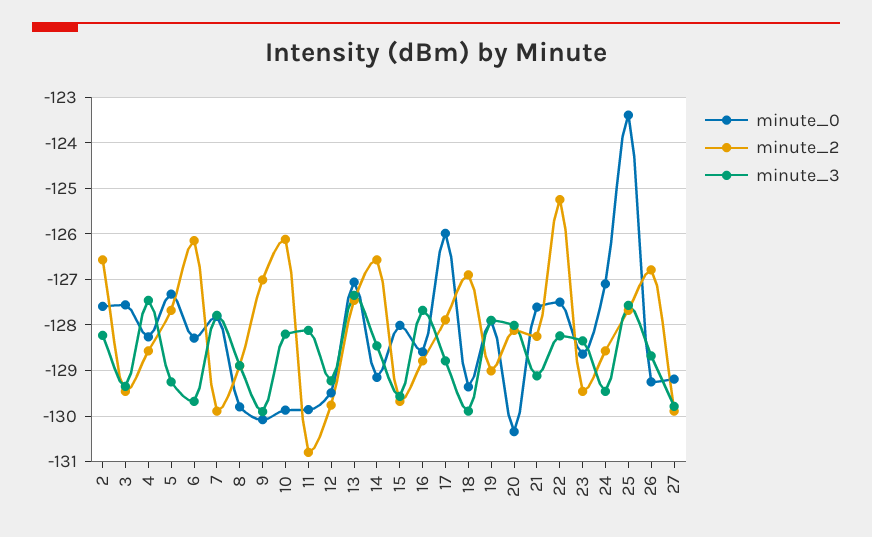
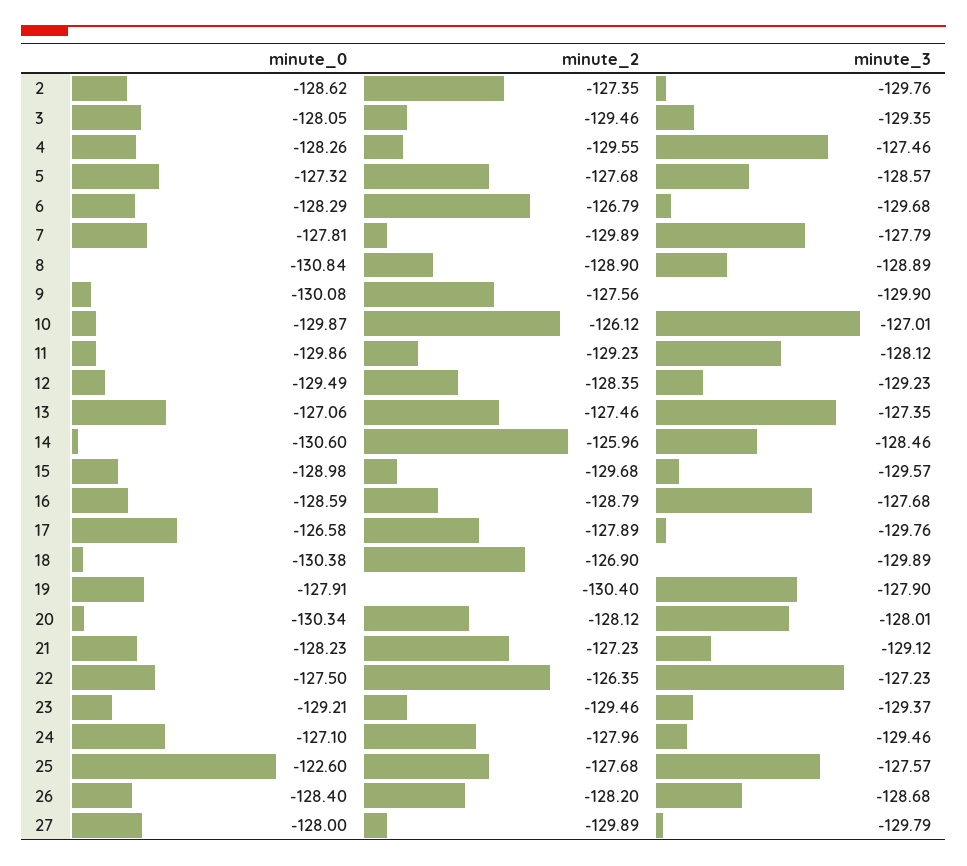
minute_0, 2: -127.6 -> -128.62
minute_2, 2: -126.6 -> -127.35
minute_3, 2: -128.2 -> -129.76
minute_0, 3: -127.6 -> -128.05
minute_2, 4: -128.6 -> -129.55
minute_3, 5: -129.2 -> -128.57
minute_2, 6: -126.2 -> -126.79
minute_0, 8: -129.8 -> -130.84
minute_2, 9: -127 -> -127.56
minute_3, 10: -128.2 -> -127.01
minute_2, 11: -130.8 -> -129.23
minute_2, 12: -129.8 -> -128.35
minute_0, 14: -129.2 -> -130.6
minute_2, 14: -126.6 -> -125.96
minute_0, 15: -128 -> -128.98
minute_0, 17: -126 -> -126.58
minute_3, 17: -128.8 -> -129.76
minute_0, 18: -129.4 -> -130.38
minute_2, 19: -129 -> -130.4
minute_0, 21: -127.6 -> -128.23
minute_2, 21: -128.2 -> -127.23
minute_2, 22: -125.2 -> -126.35
minute_3, 22: -128.2 -> -127.23
minute_0, 23: -128.6 -> -129.21
minute_3, 23: -128.4 -> -129.37
minute_2, 24: -128.6 -> -127.96
minute_0, 25: -123.4 -> -122.6
minute_0, 26: -129.2 -> -128.4
minute_2, 26: -126.8 -> -128.2
minute_0, 27: -129.2 -> -128

